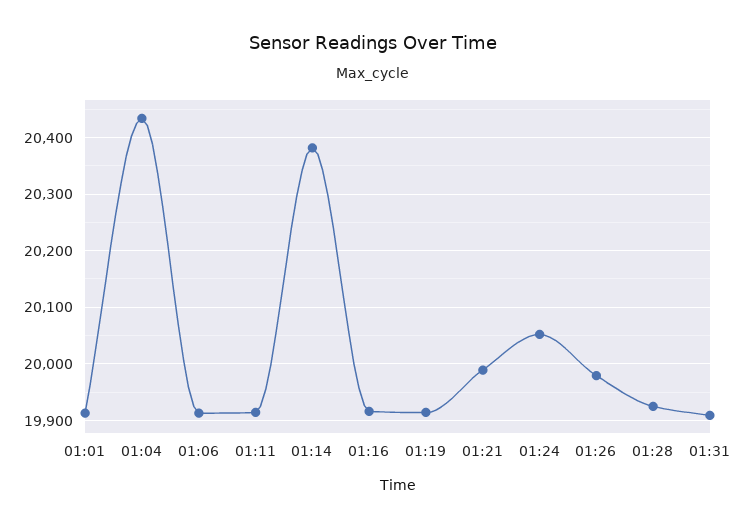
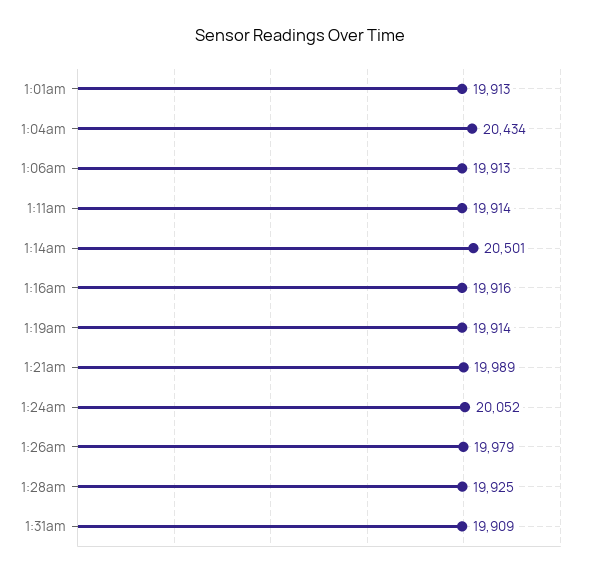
01:14: 20380 -> 20501

